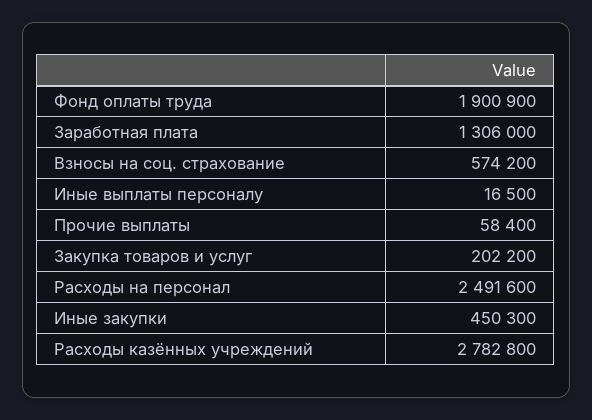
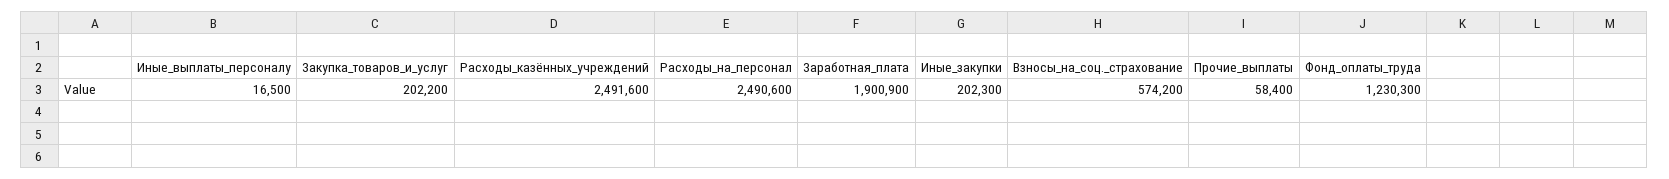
Фонд оплаты труда: 1900900 -> 1230300
Заработная плата: 1306000 -> 1900900
Расходы на персонал: 2491600 -> 2490600
Иные закупки: 450300 -> 202300
Расходы казённых учреждений: 2782800 -> 2491600

